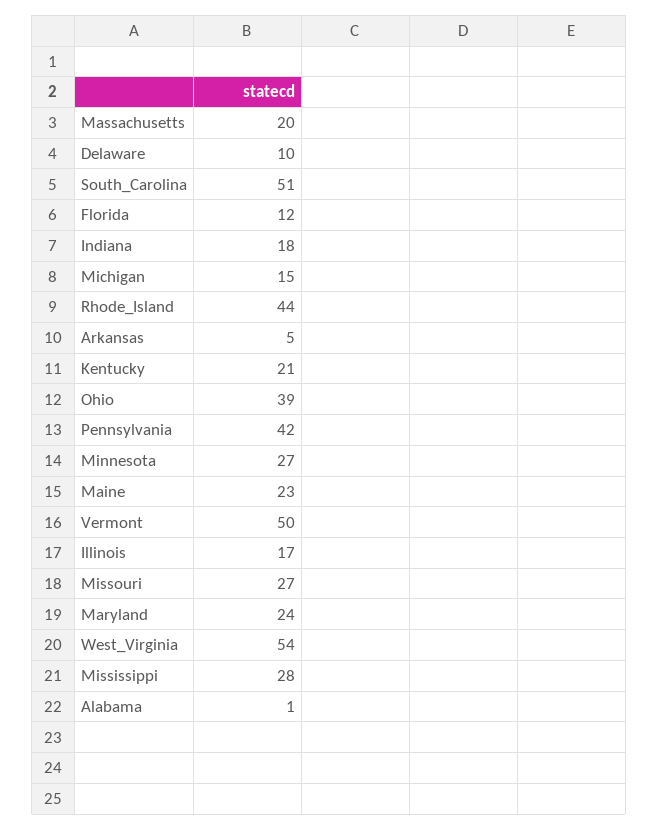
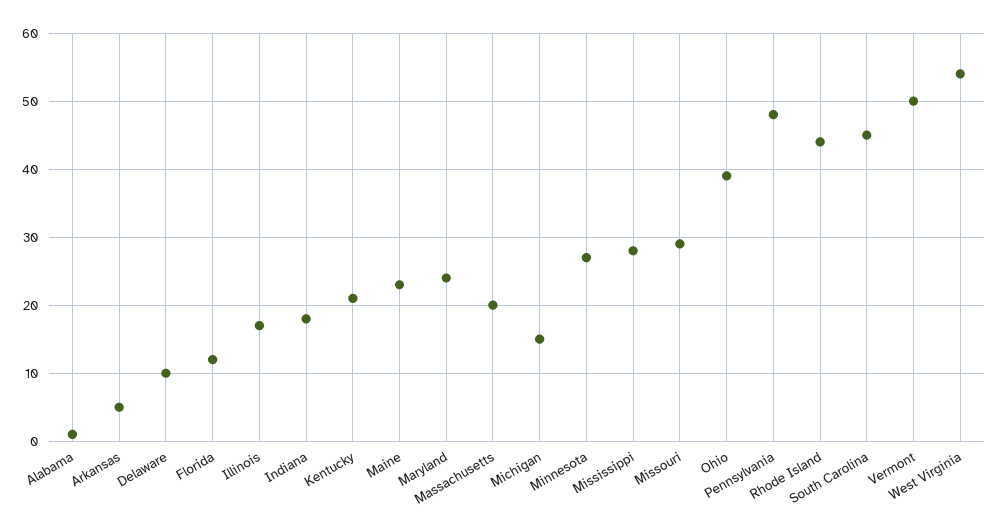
South_Carolina: 51 -> 45
Pennsylvania: 42 -> 48
Missouri: 27 -> 29

